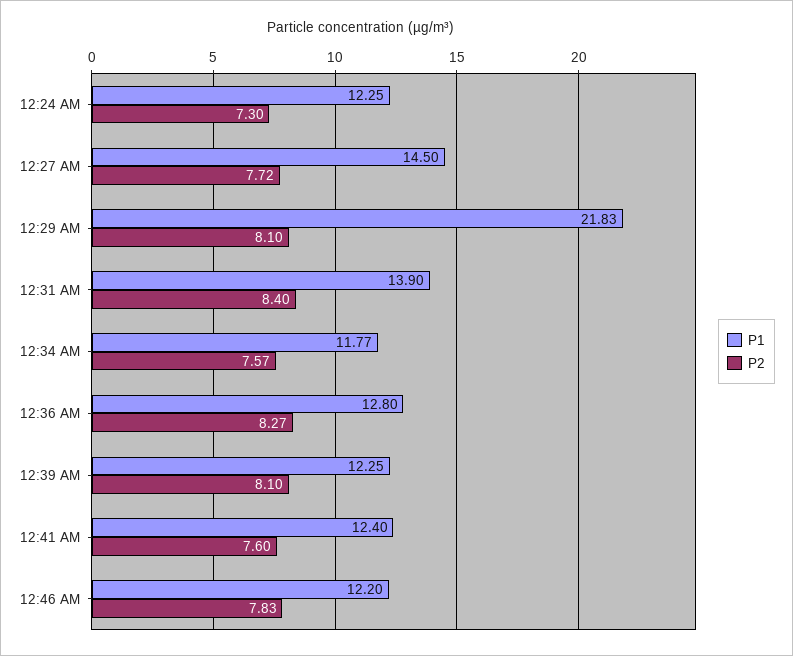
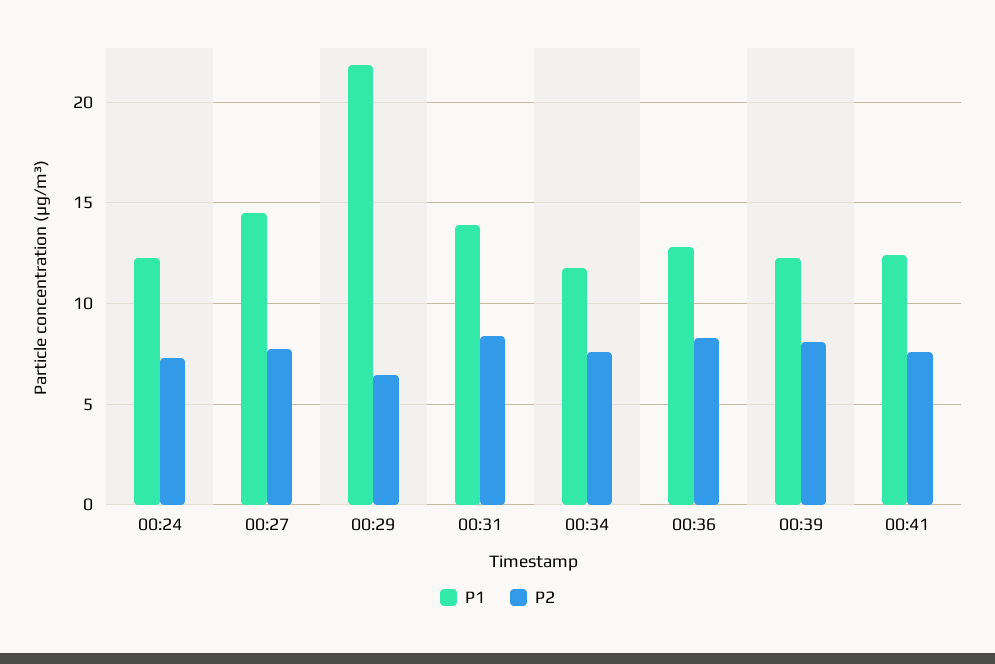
P2, 12:29 AM: 8.1 -> 6.5
P1, 12:46 AM: 12.2 -> none
P2, 12:46 AM: 7.83 -> none

